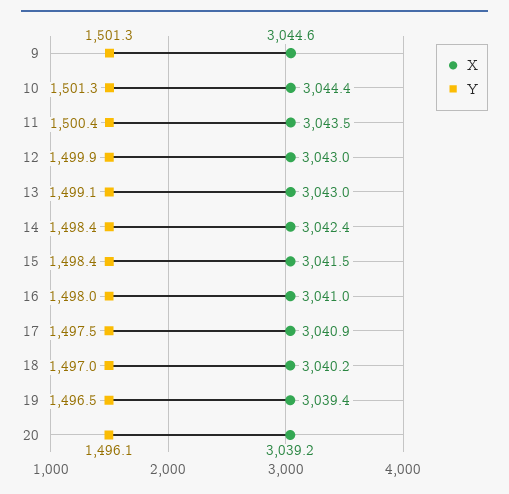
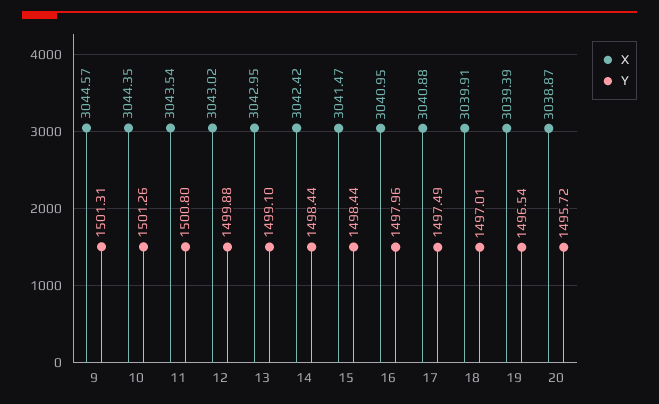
Y, 11: 1500.4 -> 1500.8
X, 18: 3040.2 -> 3039.91
X, 20: 3039.2 -> 3038.87
Y, 20: 1496.1 -> 1495.72

